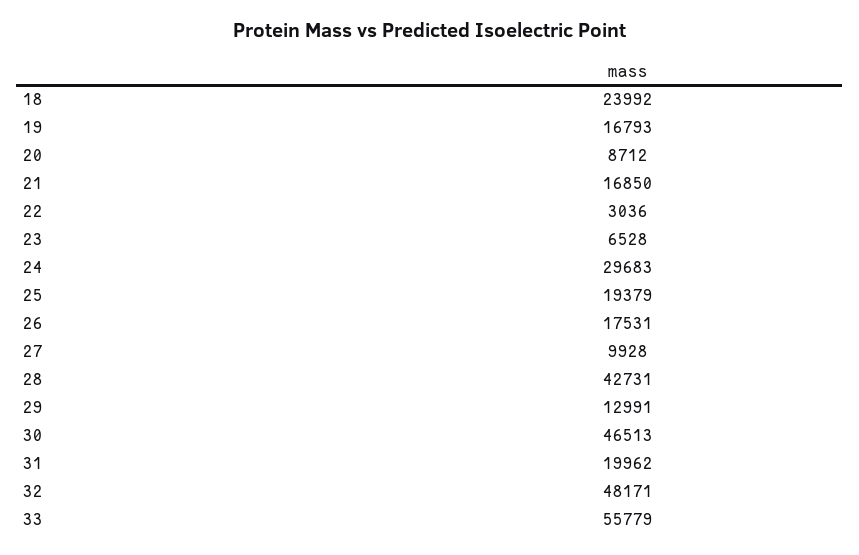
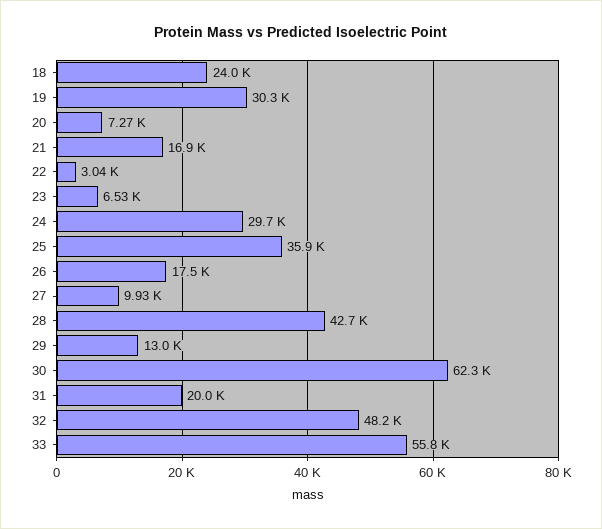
19: 16793 -> 30300
20: 8712 -> 7270
25: 19379 -> 35900
30: 46513 -> 62300

